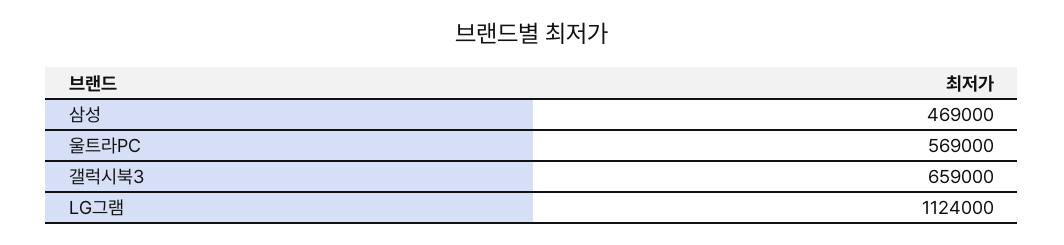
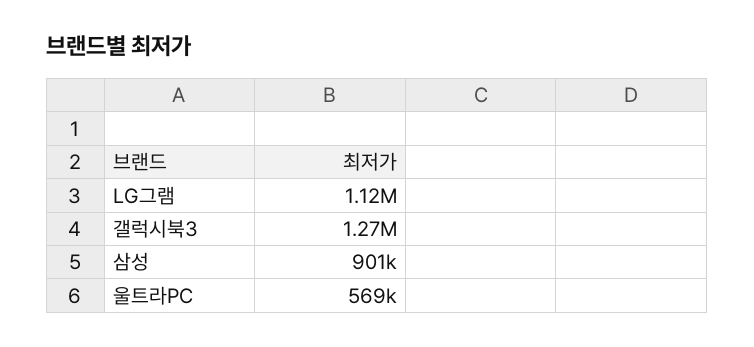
삼성: 469000 -> 901000
갤럭시북3: 659000 -> 1270000

